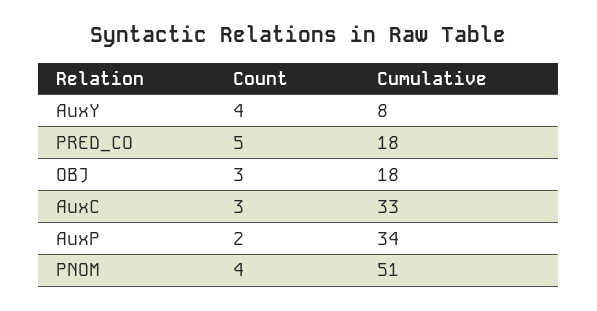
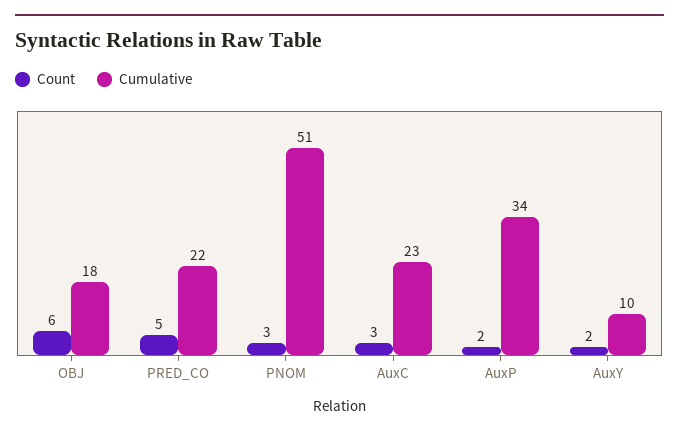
Count, AuxY: 4 -> 2
Cumulative, AuxY: 8 -> 10
Cumulative, PRED_CO: 18 -> 22
Count, OBJ: 3 -> 6
Cumulative, AuxC: 33 -> 23
Count, PNOM: 4 -> 3

